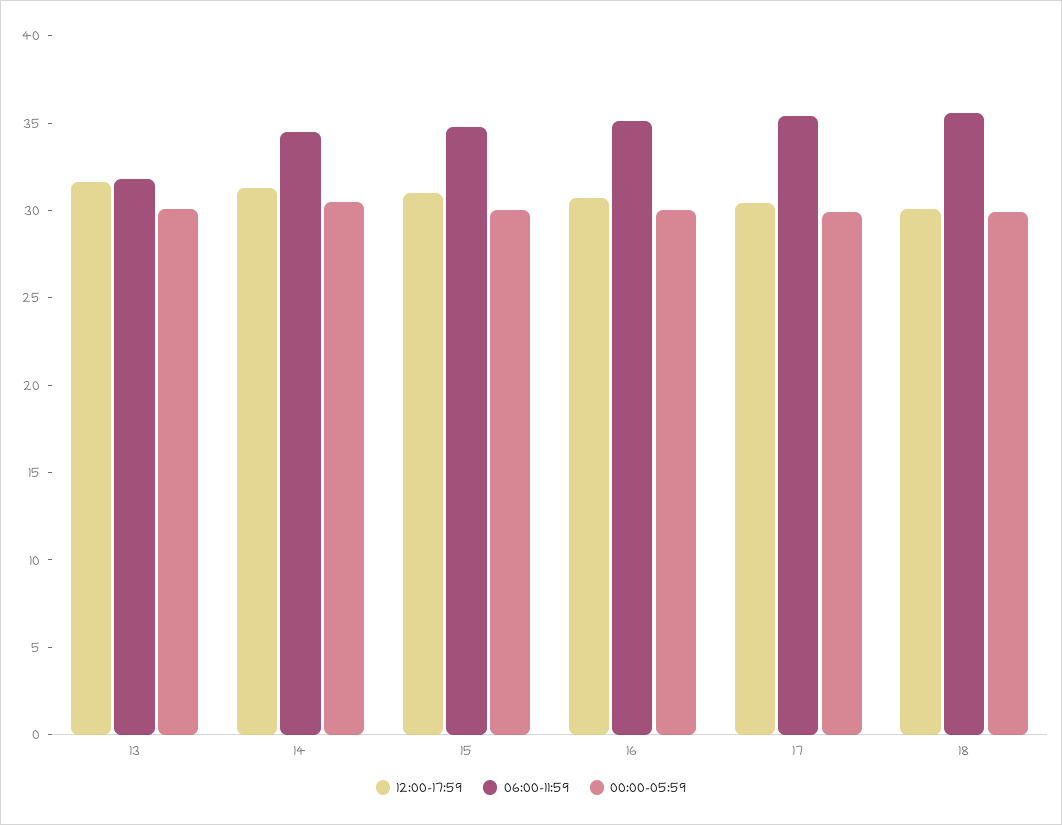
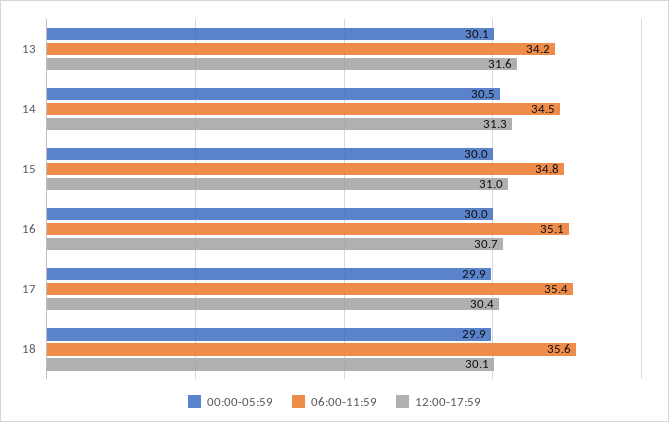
06:00-11:59, 13: 32 -> 34.2

